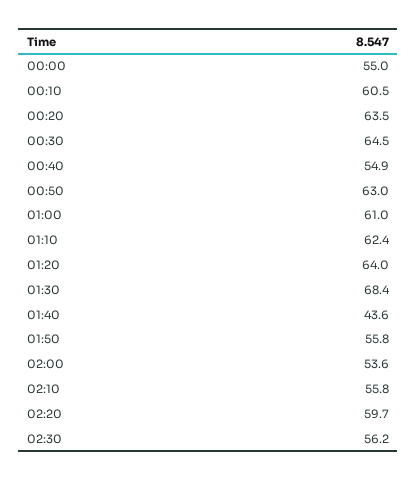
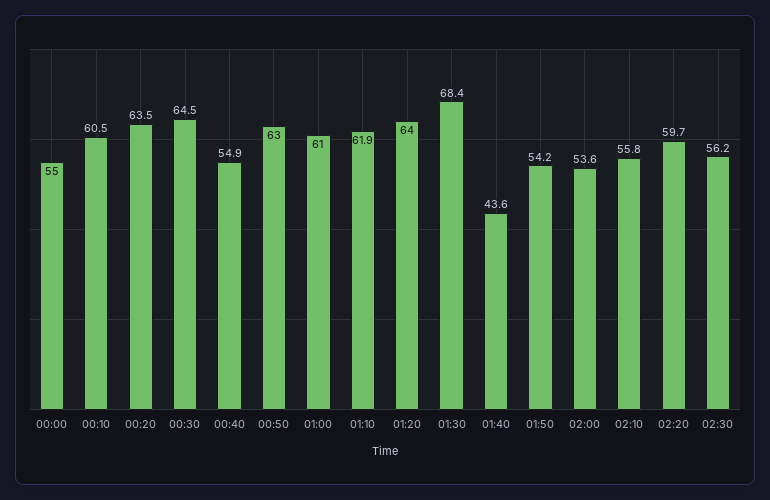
01:10: 62.4 -> 61.9
01:50: 55.8 -> 54.2

